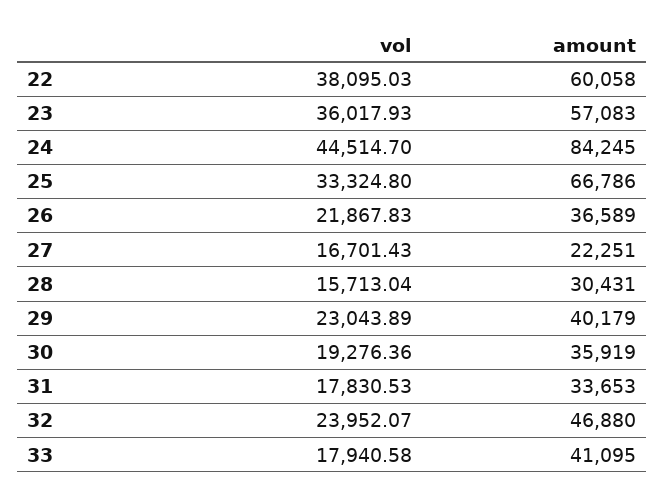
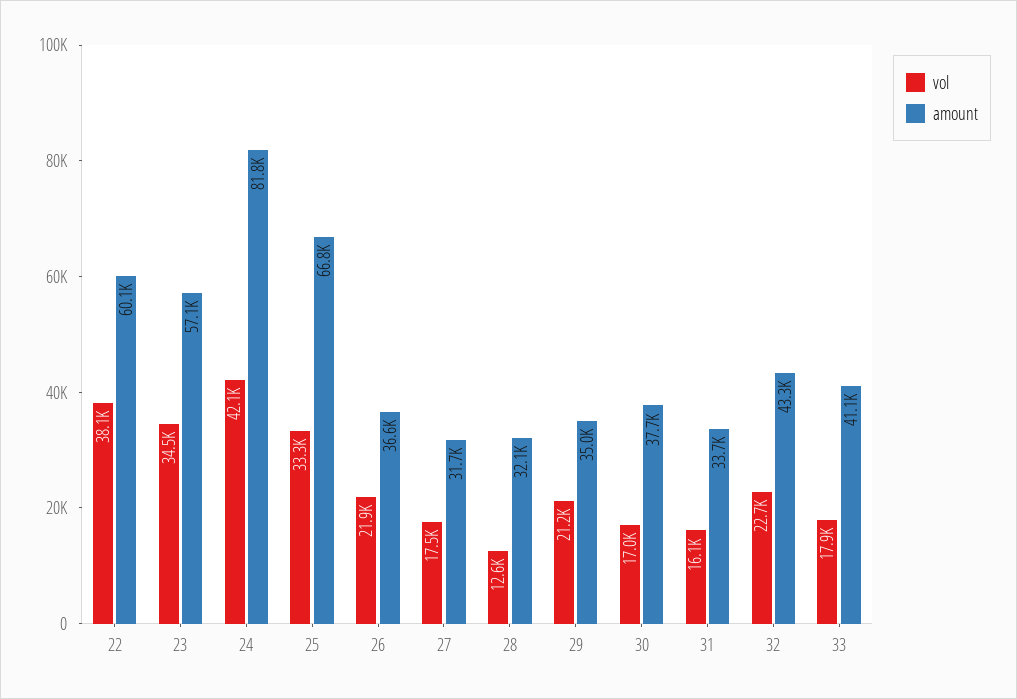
vol, 23: 36017.93 -> 34500
vol, 24: 44514.7 -> 42100
amount, 24: 84245 -> 81800
vol, 27: 16701.43 -> 17500
amount, 27: 22251 -> 31700
vol, 28: 15713.04 -> 12600
amount, 28: 30431 -> 32100
vol, 29: 23043.89 -> 21200
amount, 29: 40179 -> 35000
vol, 30: 19276.36 -> 17000
amount, 30: 35919 -> 37700
vol, 31: 17830.53 -> 16100
vol, 32: 23952.07 -> 22700
amount, 32: 46880 -> 43300

